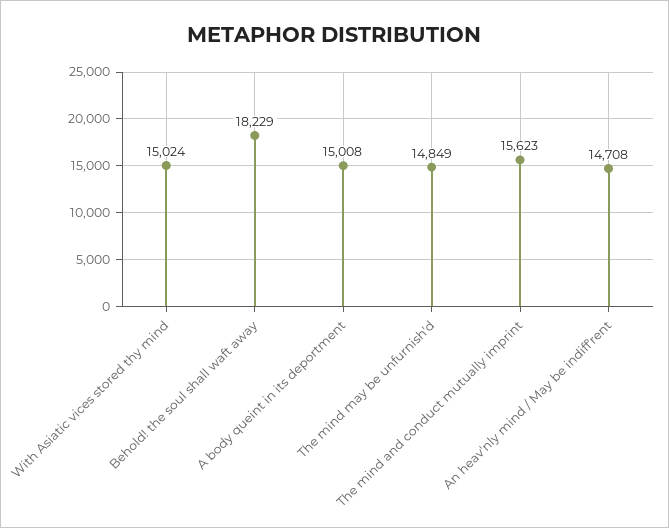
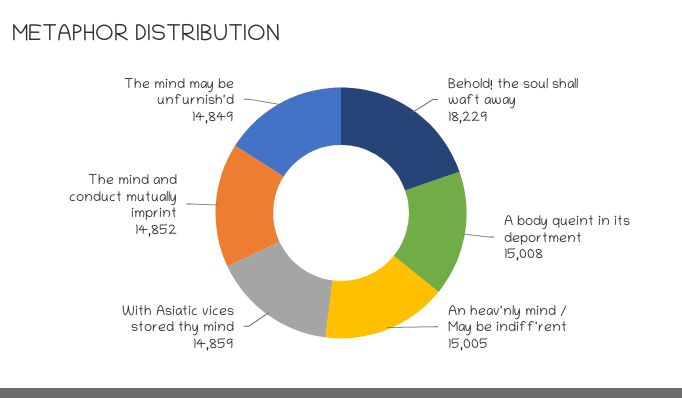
With Asiatic vices stored thy mind: 15024 -> 14859
The mind and conduct mutually imprint: 15623 -> 14852
An heav'nly mind / May be indiff'rent: 14708 -> 15005

